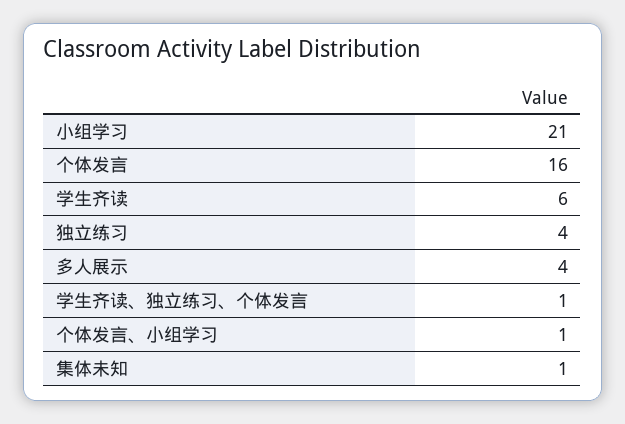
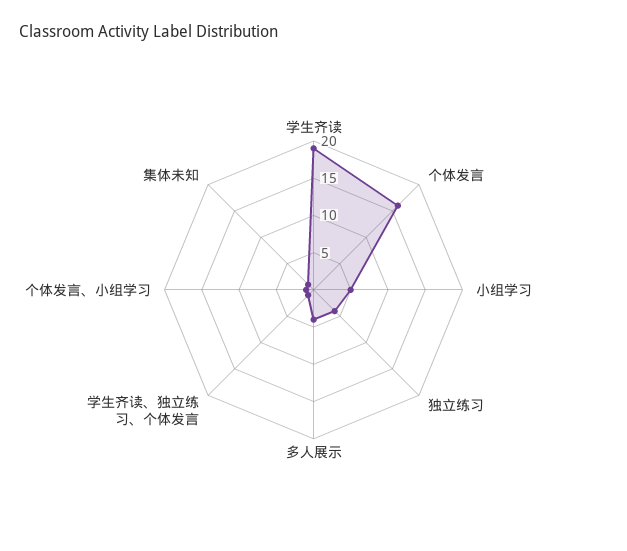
小组学习: 21 -> 5
学生齐读: 6 -> 20

